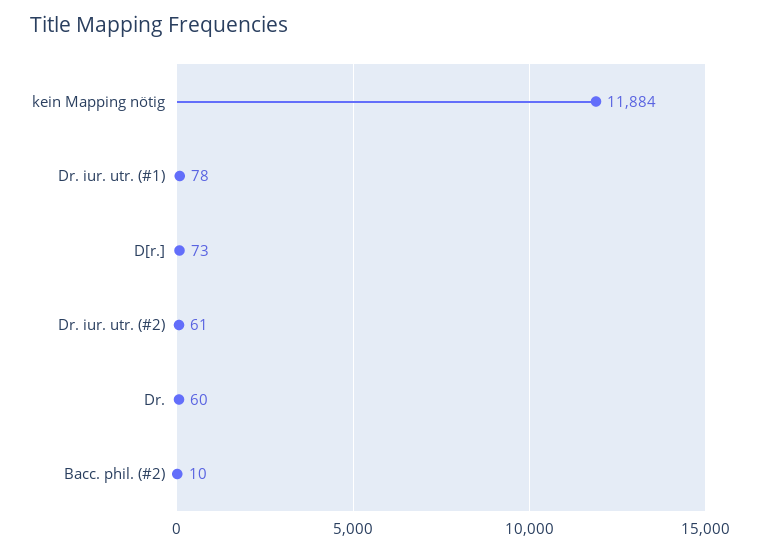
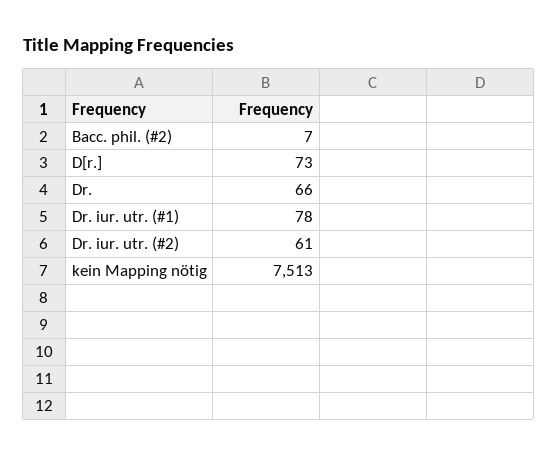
kein Mapping nötig: 11884 -> 7513
Dr.: 60 -> 66
Bacc. phil. (#2): 10 -> 7

